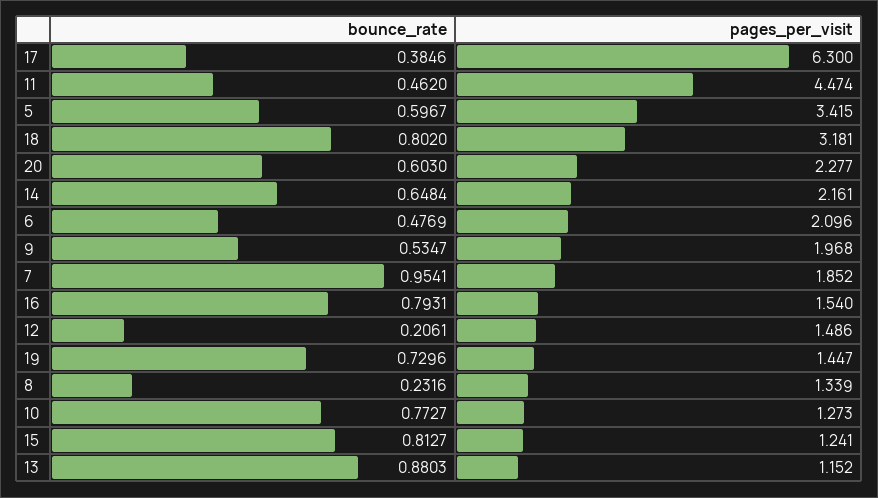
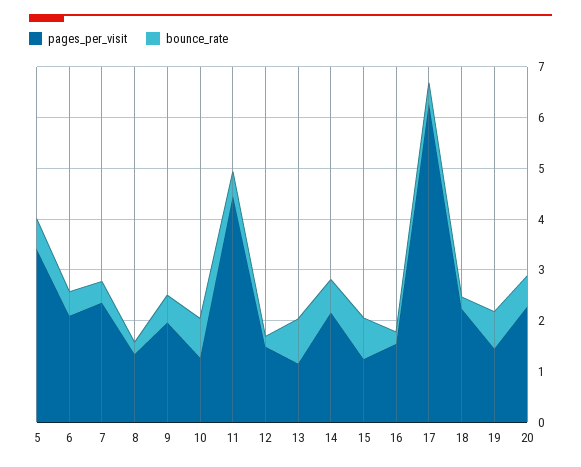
bounce_rate, 18: 0.802 -> 0.2
pages_per_visit, 18: 3.181 -> 2.2
bounce_rate, 7: 0.9541 -> 0.4
pages_per_visit, 7: 1.852 -> 2.4
bounce_rate, 16: 0.7931 -> 0.2

